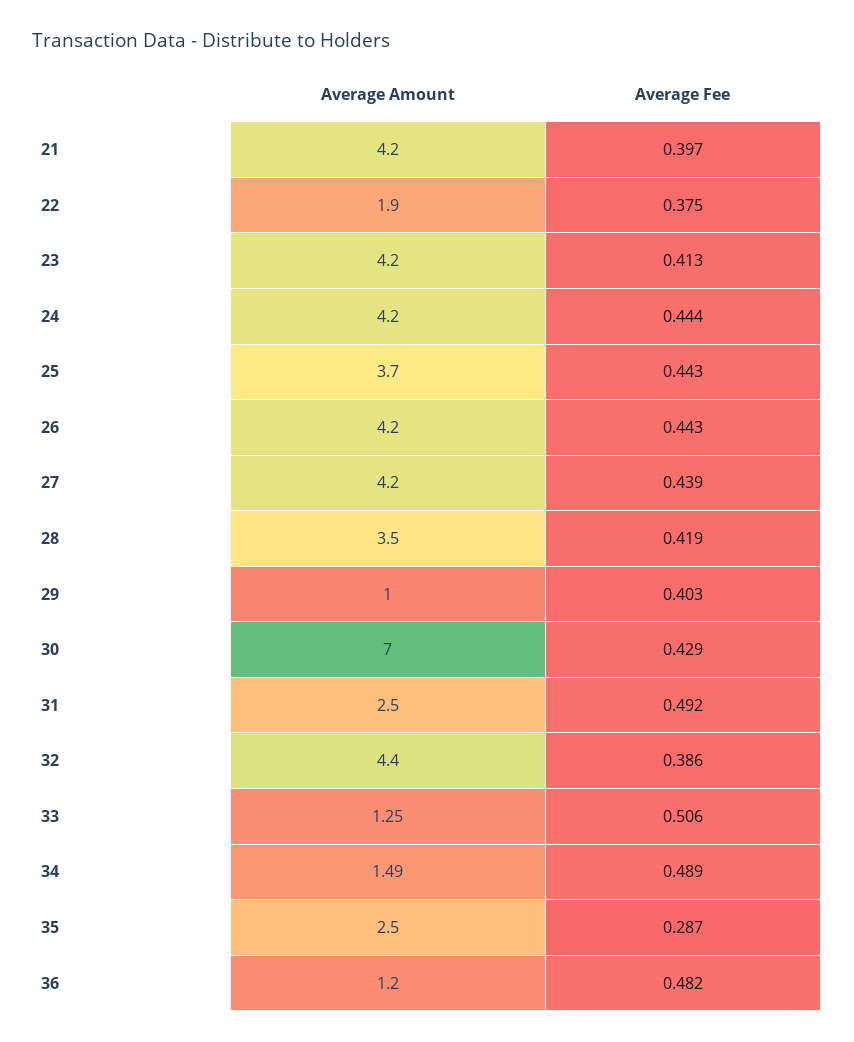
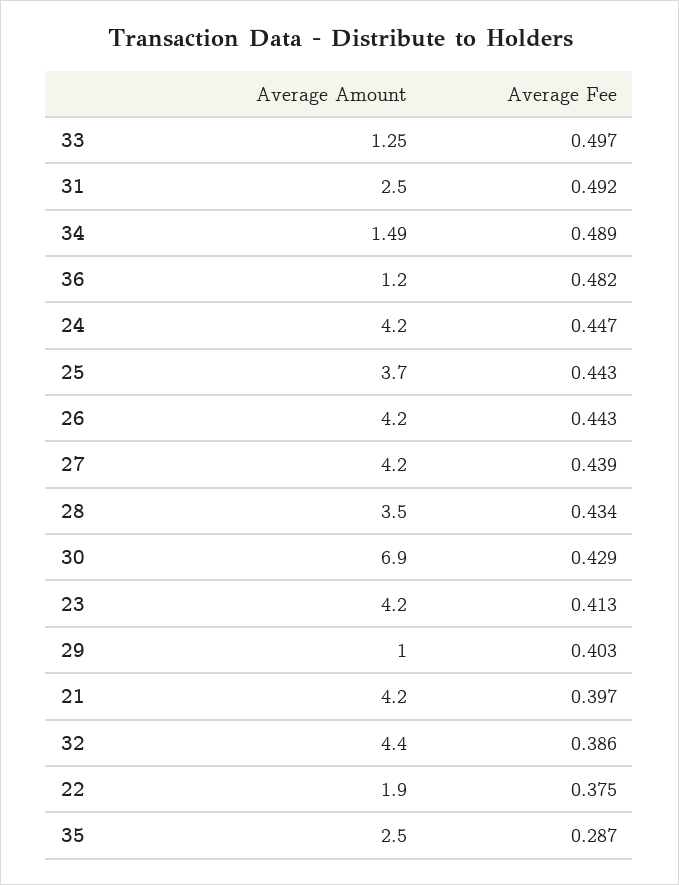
Average Fee, 24: 0.444 -> 0.447
Average Fee, 28: 0.419 -> 0.434
Average Amount, 30: 7 -> 6.9
Average Fee, 33: 0.506 -> 0.497

